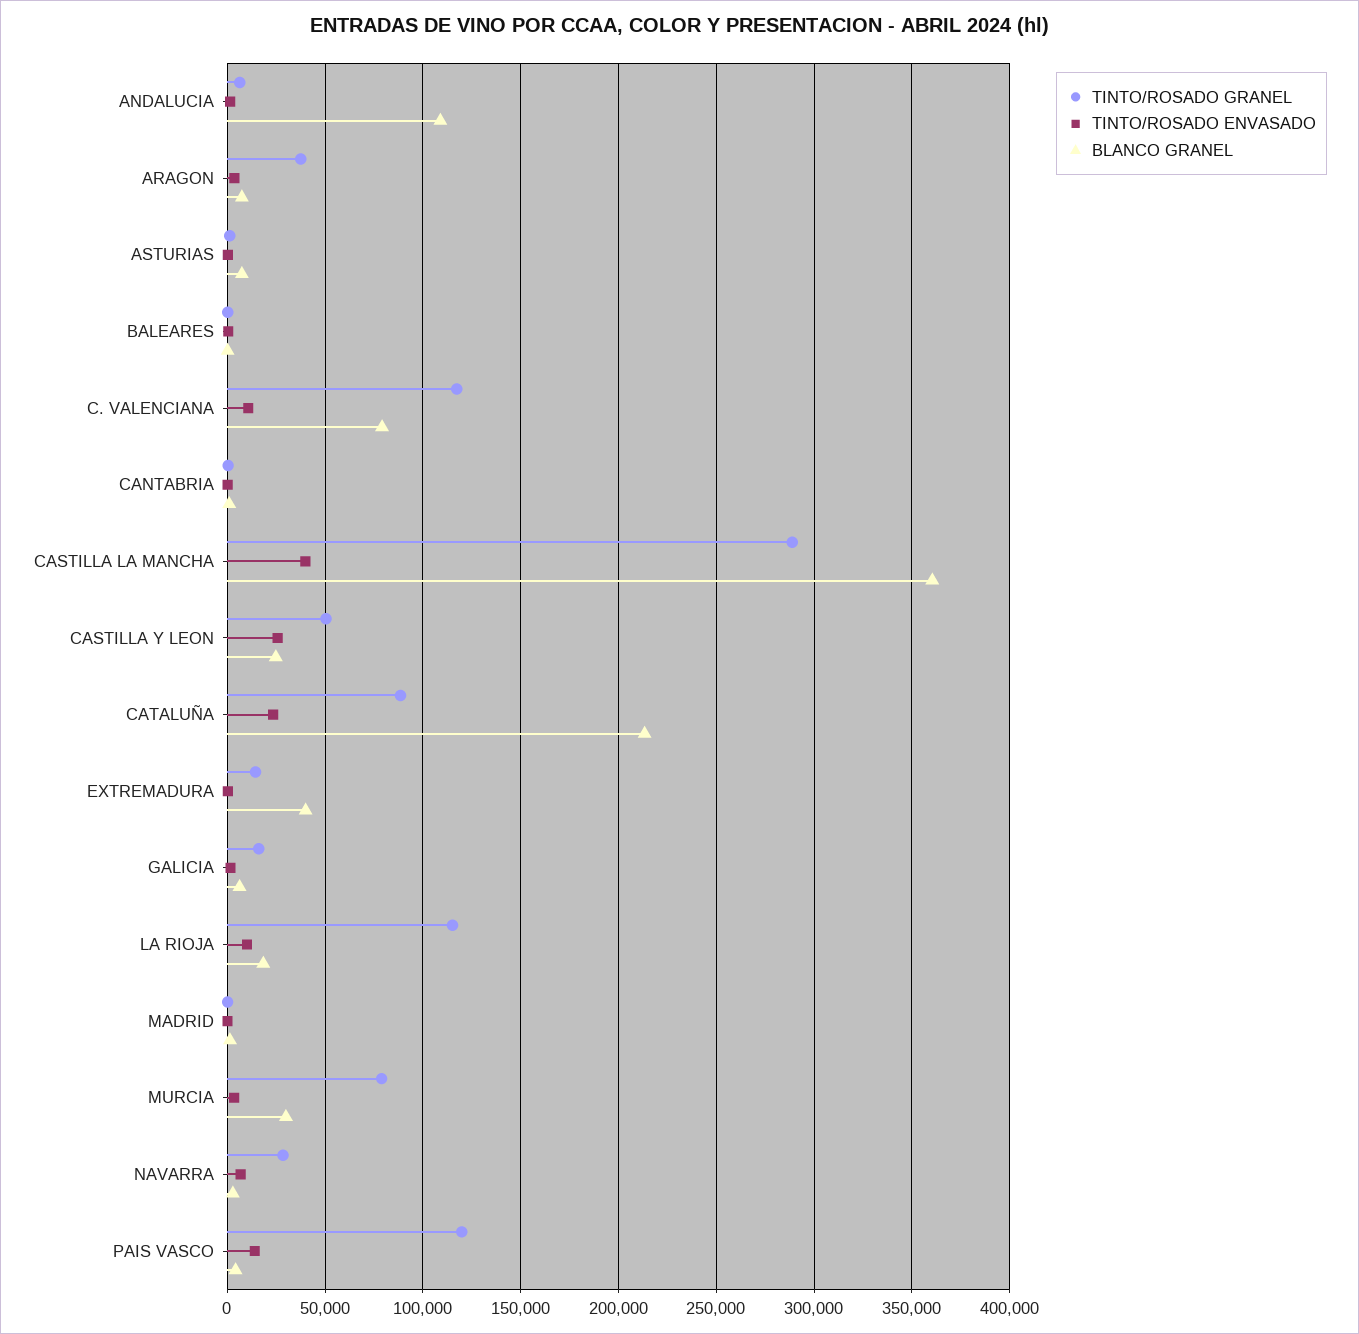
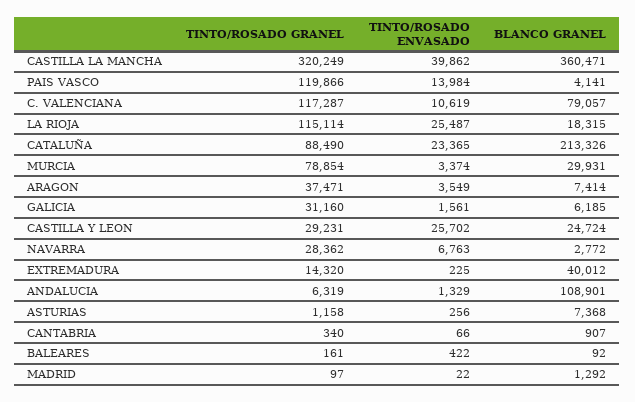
TINTO/ROSADO GRANEL, CASTILLA LA MANCHA: 290000 -> 320249
TINTO/ROSADO GRANEL, CASTILLA Y LEON: 50000 -> 29231
TINTO/ROSADO GRANEL, GALICIA: 15000 -> 31160
TINTO/ROSADO ENVASADO, LA RIOJA: 10000 -> 25487

